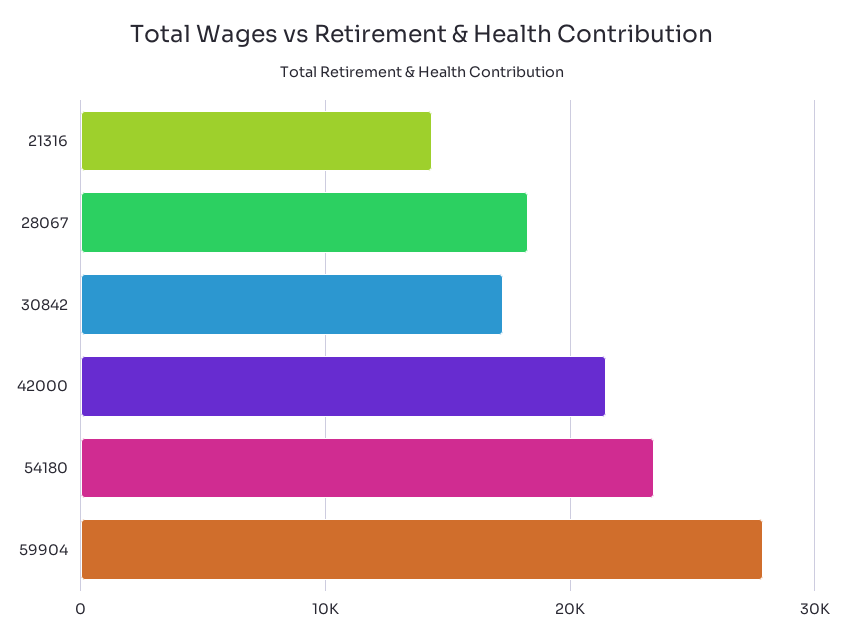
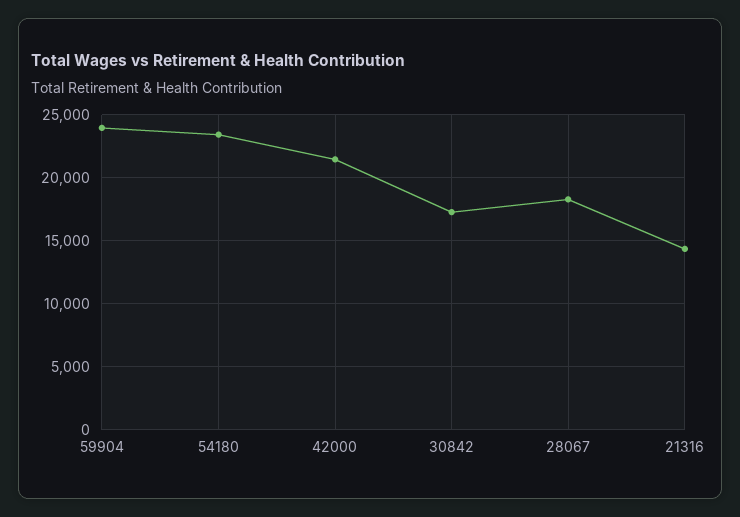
59904: 28000 -> 24000

